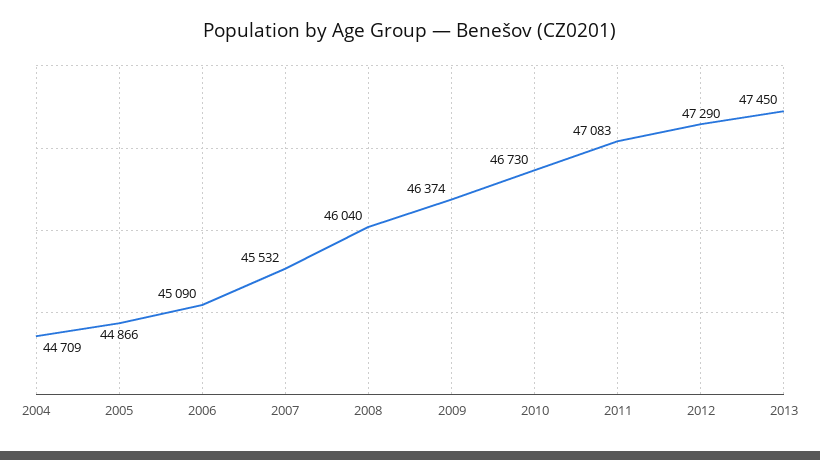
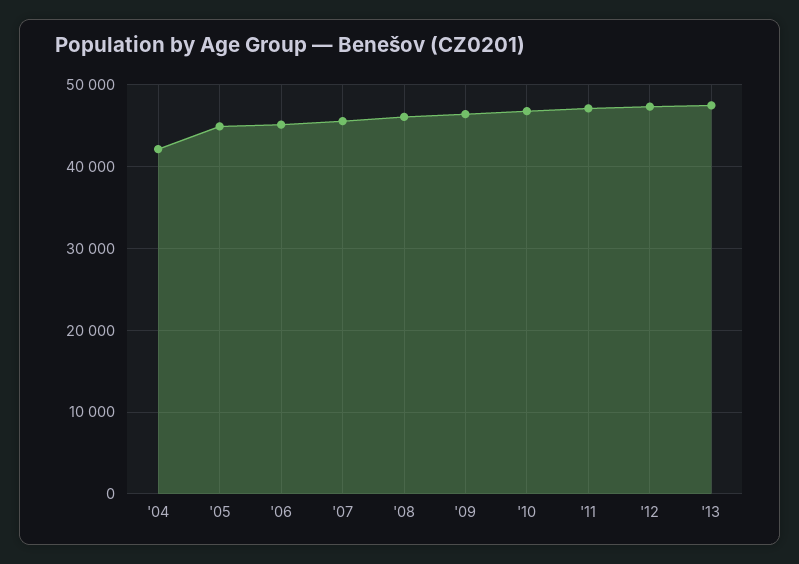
2004: 44709 -> 42000

